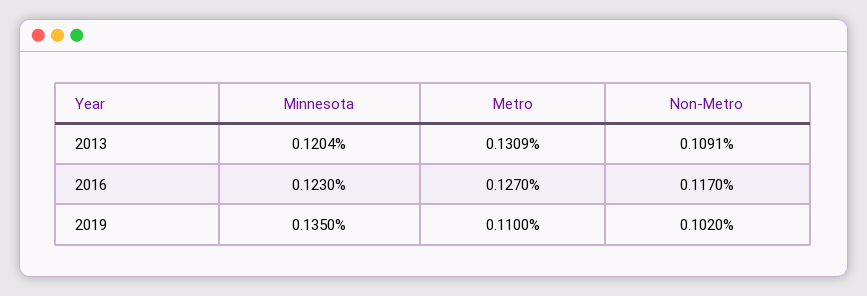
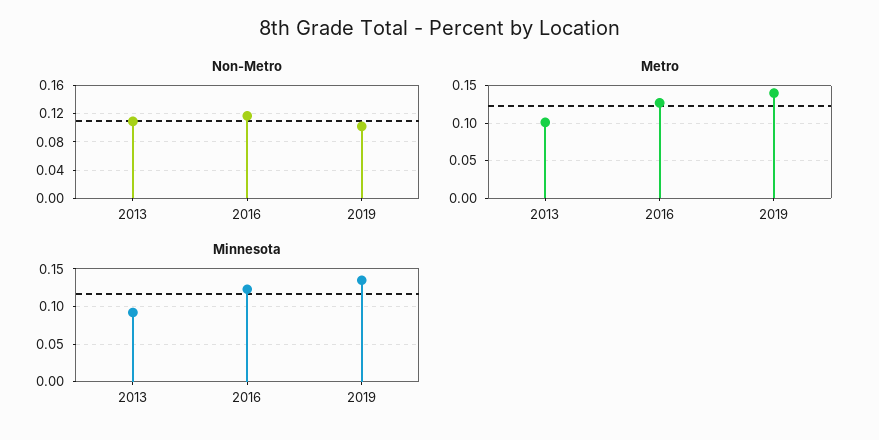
Minnesota, 2013: 0.1204 -> 0.09
Metro, 2013: 0.1309 -> 0.1
Metro, 2019: 0.11 -> 0.14

